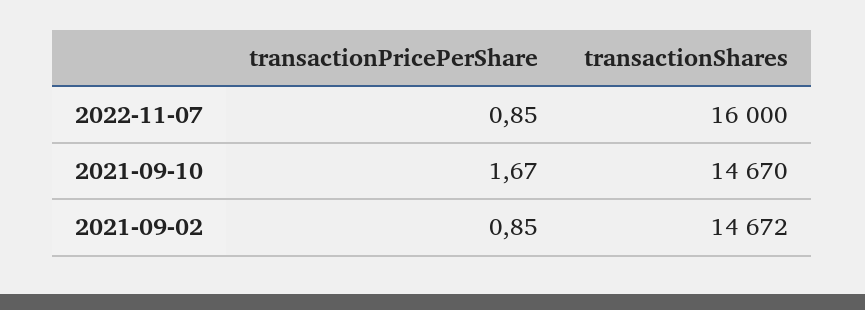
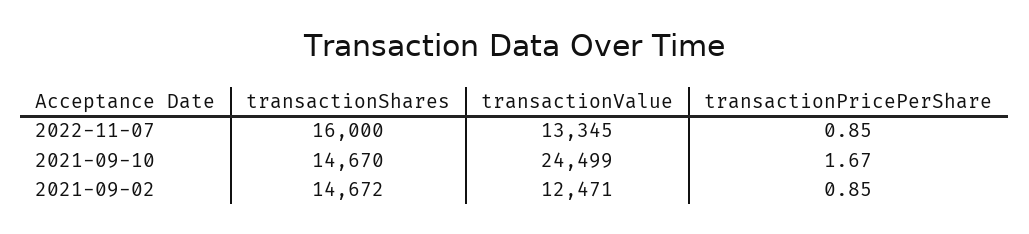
transactionValue, 2022-11-07: none -> 13345
transactionValue, 2021-09-10: none -> 24499
transactionValue, 2021-09-02: none -> 12471

